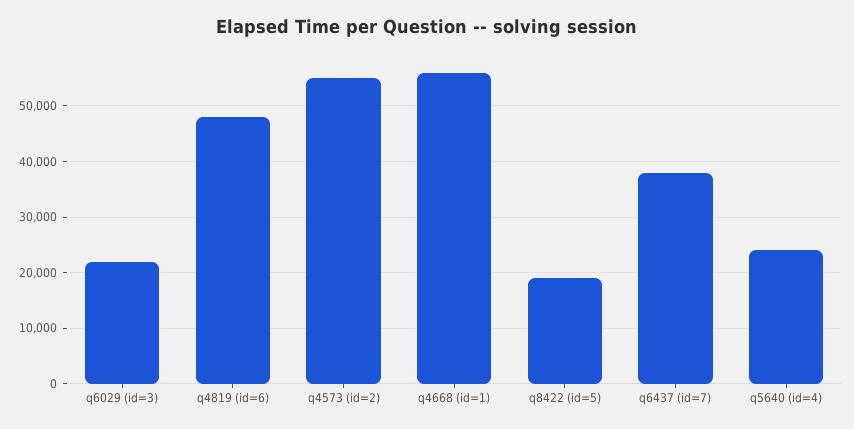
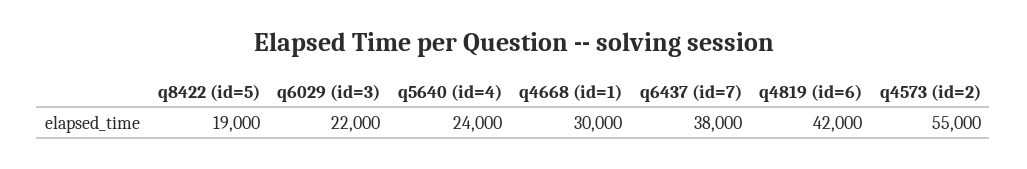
q4819 (id=6): 48000 -> 42000
q4668 (id=1): 56000 -> 30000

